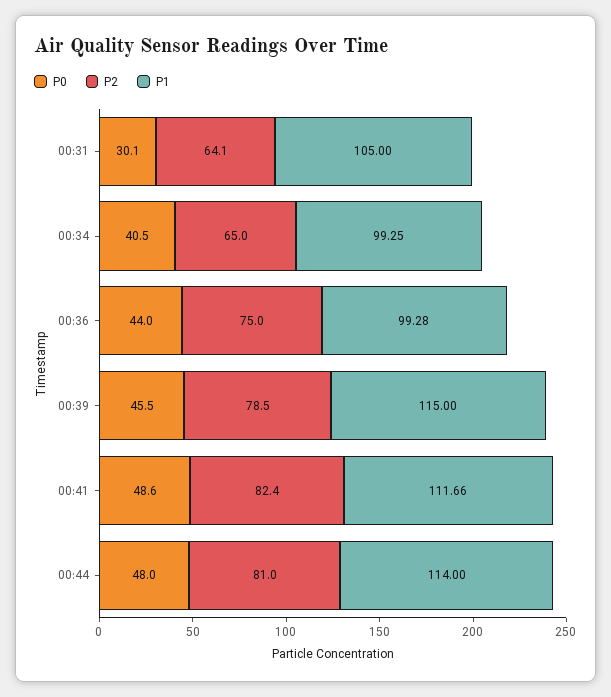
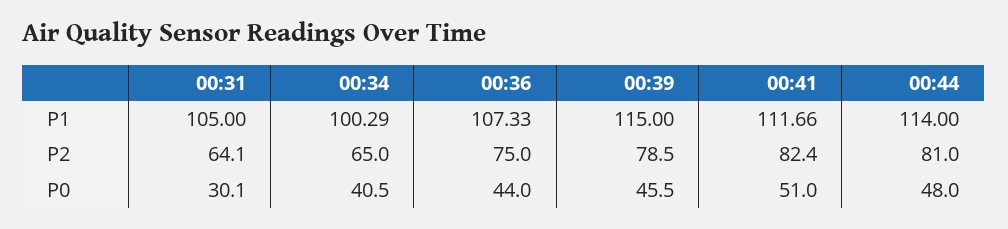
P1, 00:34: 99.25 -> 100.29
P1, 00:36: 99.28 -> 107.33
P0, 00:41: 48.6 -> 51

